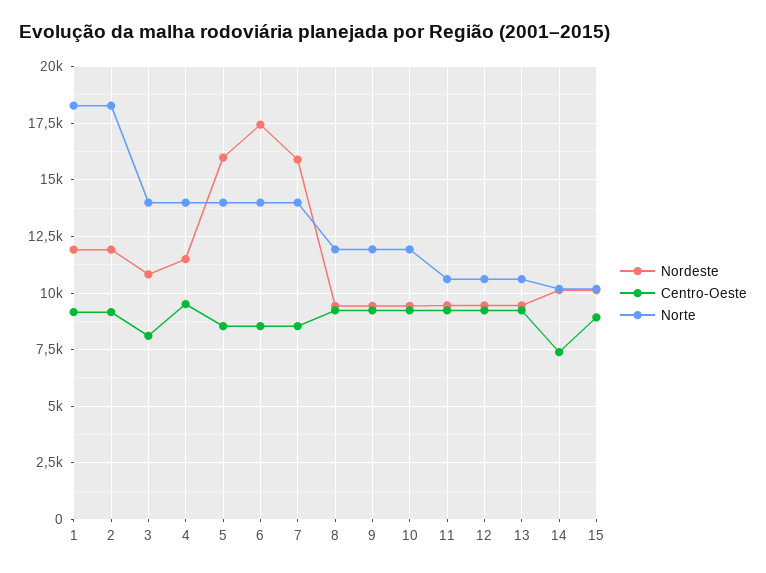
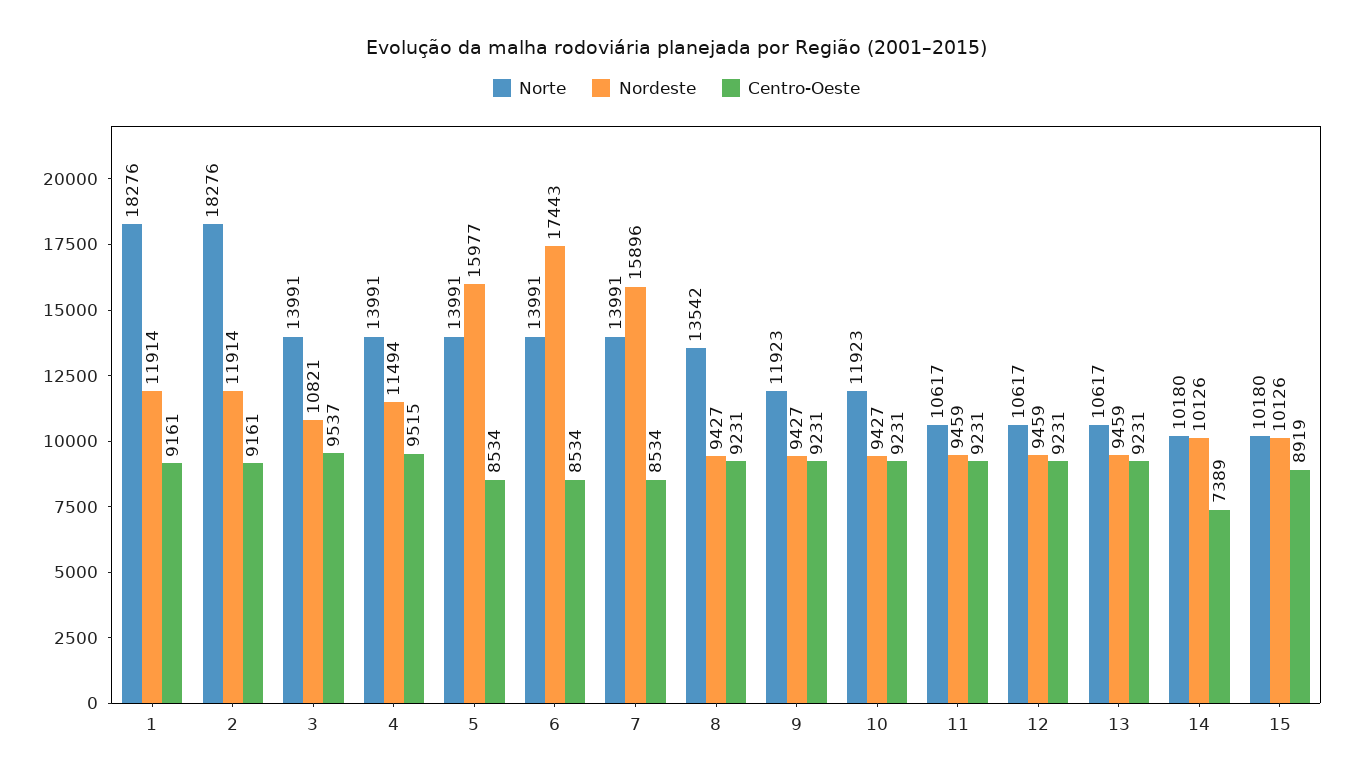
Centro-Oeste, 3: 8000 -> 9537
Norte, 8: 12000 -> 13542

